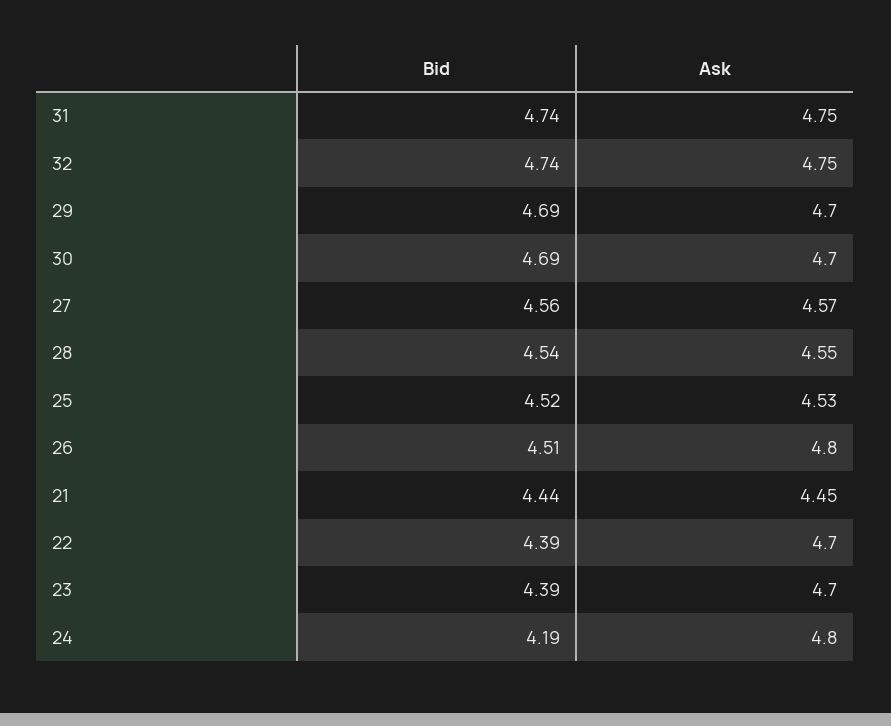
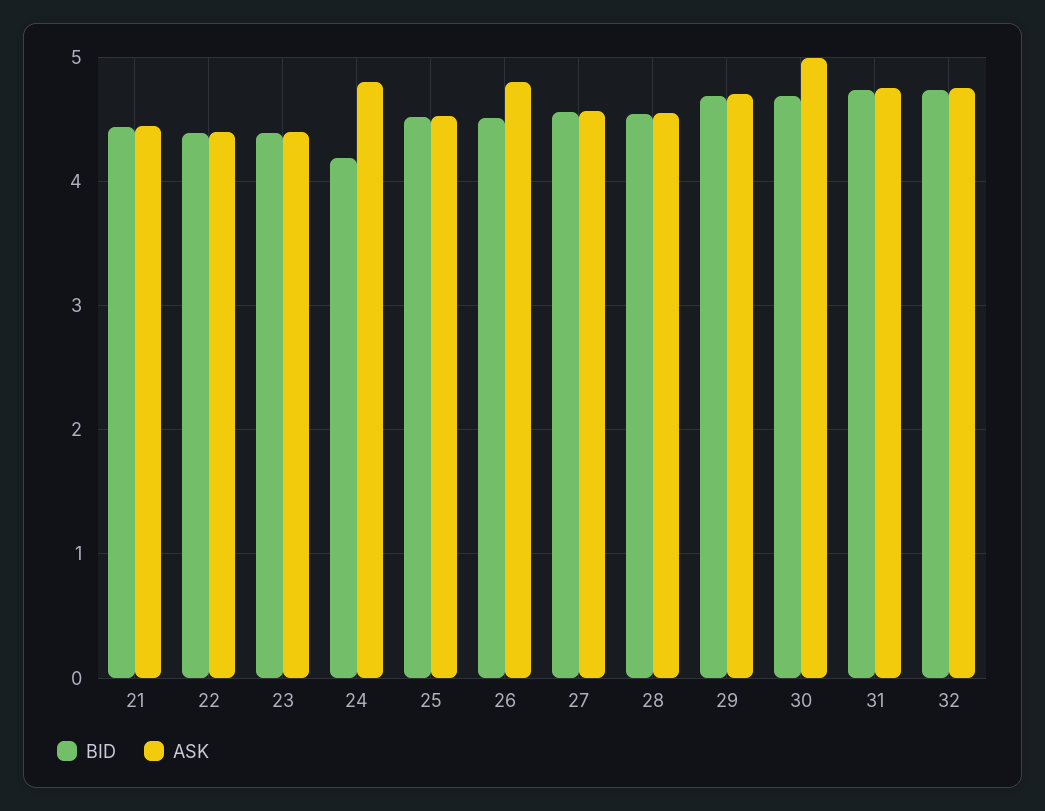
Ask, 30: 4.7 -> 5
Ask, 22: 4.7 -> 4.4
Ask, 23: 4.7 -> 4.4

